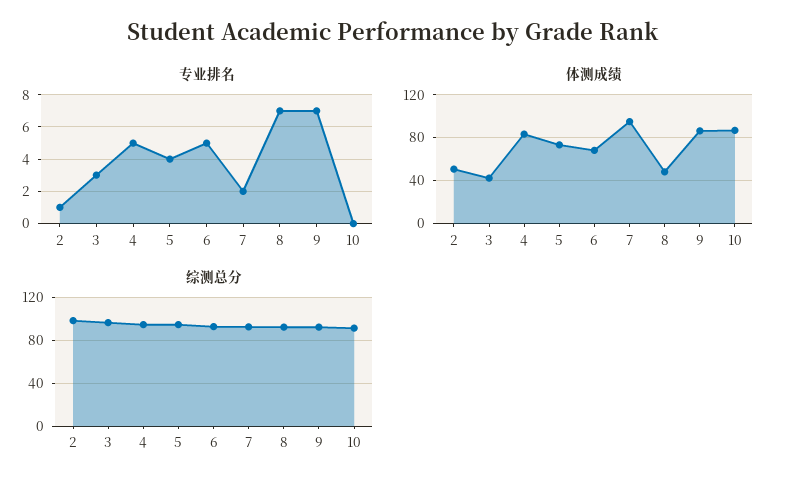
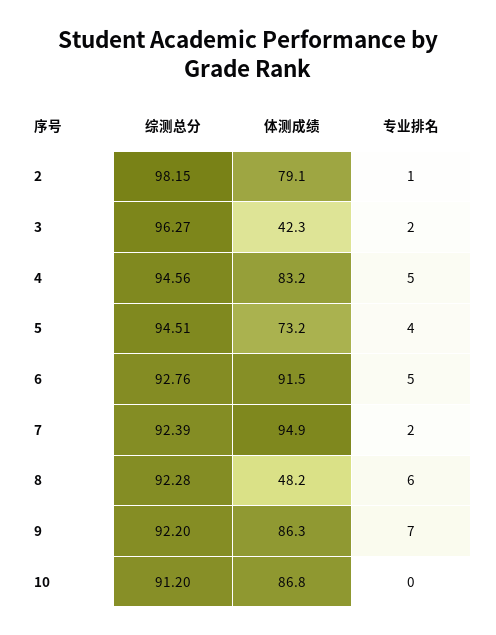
专业排名, 3: 3 -> 2
专业排名, 8: 7 -> 6
体测成绩, 2: 50 -> 79.1
体测成绩, 6: 70 -> 91.5

